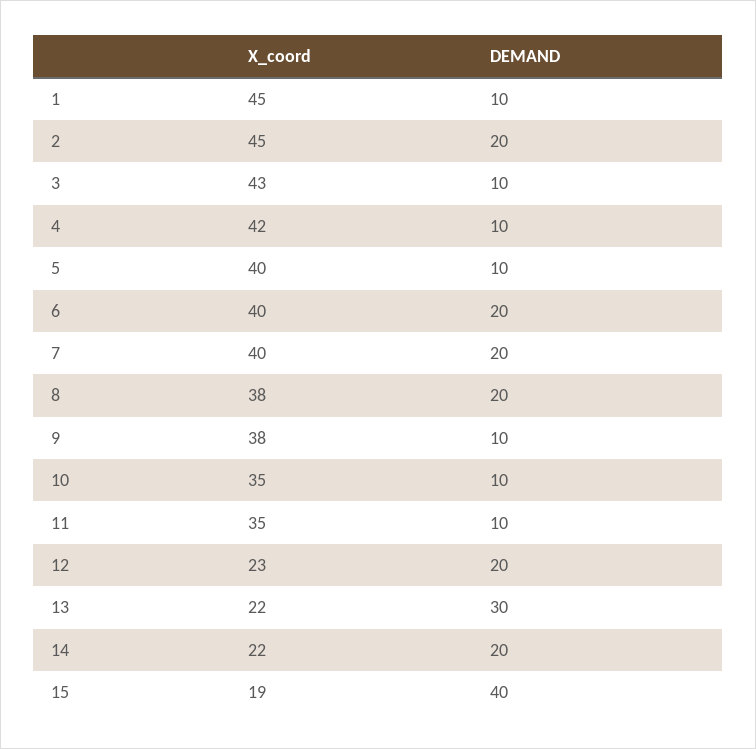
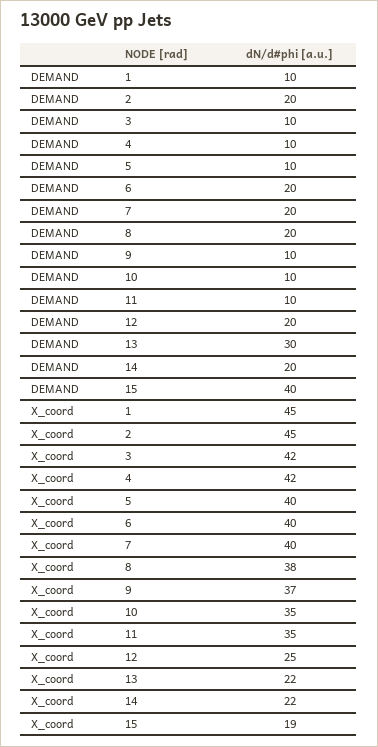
X_coord, 3: 43 -> 42
X_coord, 9: 38 -> 37
X_coord, 12: 23 -> 25

